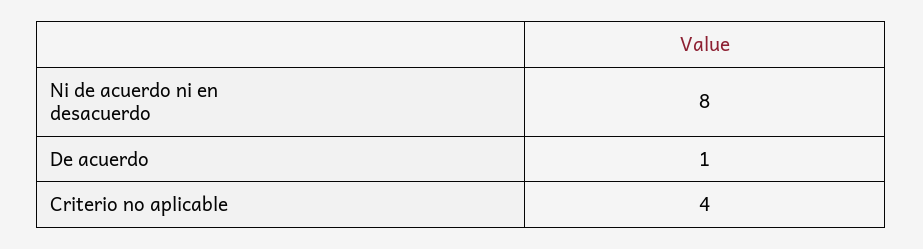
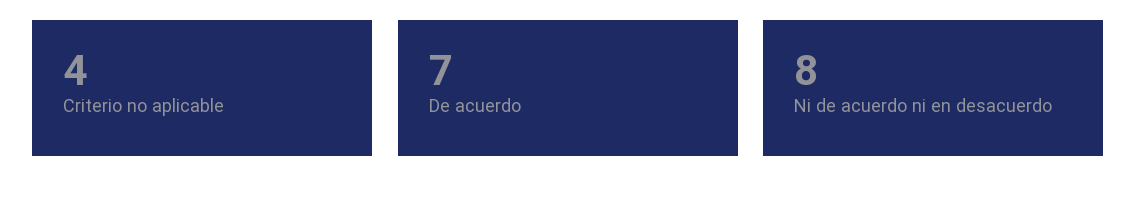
De acuerdo: 1 -> 7

